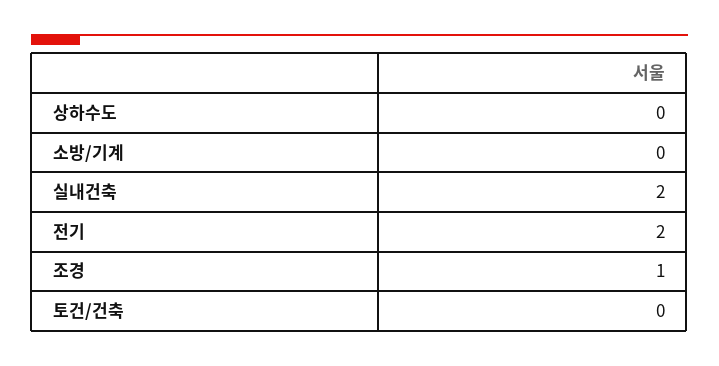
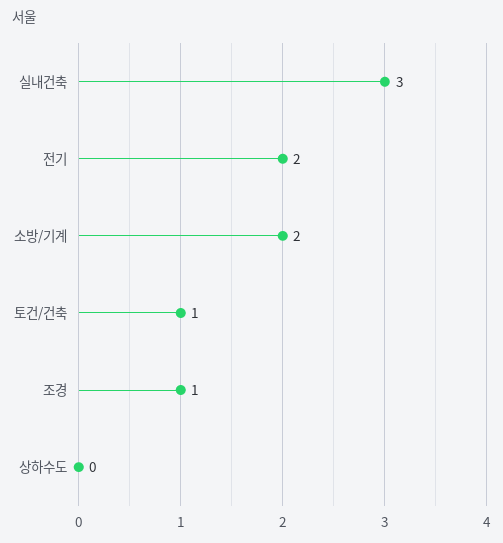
소방/기계: 0 -> 2
실내건축: 2 -> 3
토건/건축: 0 -> 1

